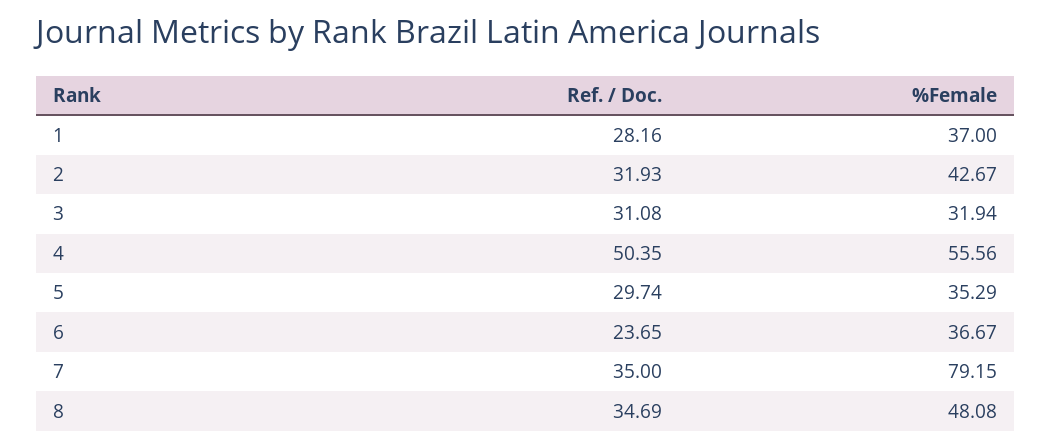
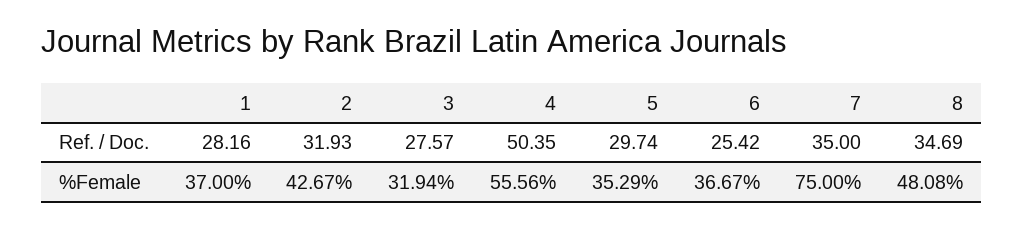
Ref. / Doc., 3: 31.08 -> 27.57
Ref. / Doc., 6: 23.65 -> 25.42
%Female, 7: 79.15 -> 75

